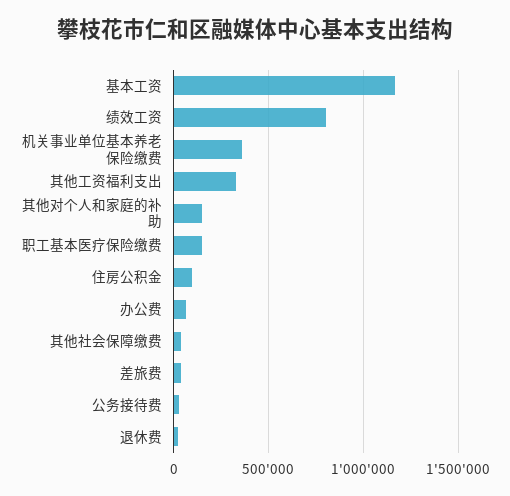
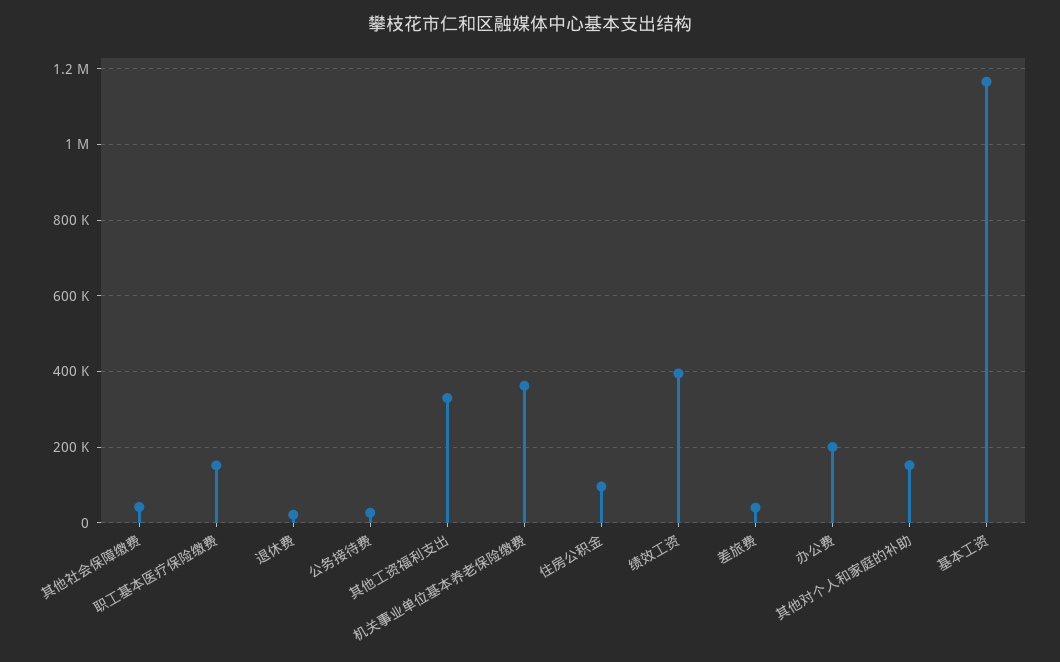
绩效工资: 800000 -> 400000
办公费: 50000 -> 200000

